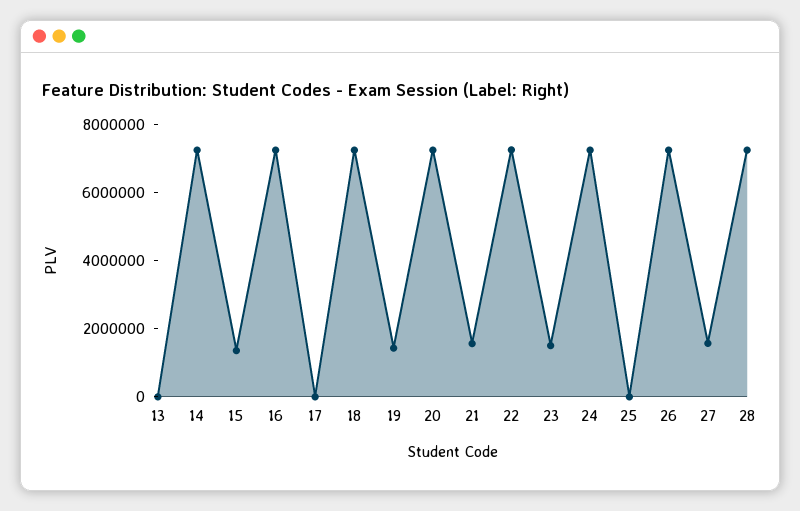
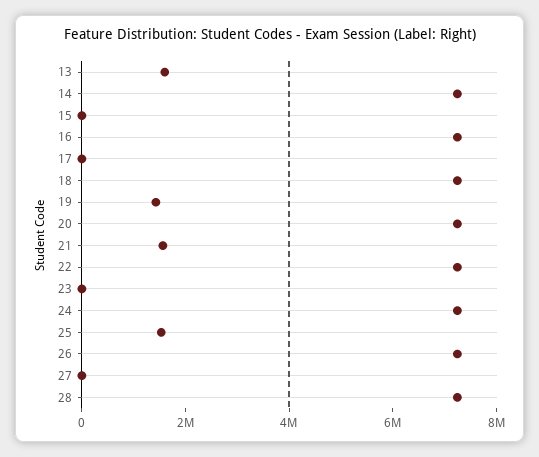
13: 0 -> 1500000
15: 1500000 -> 0
23: 1500000 -> 0
25: 0 -> 1500000
27: 1500000 -> 0

